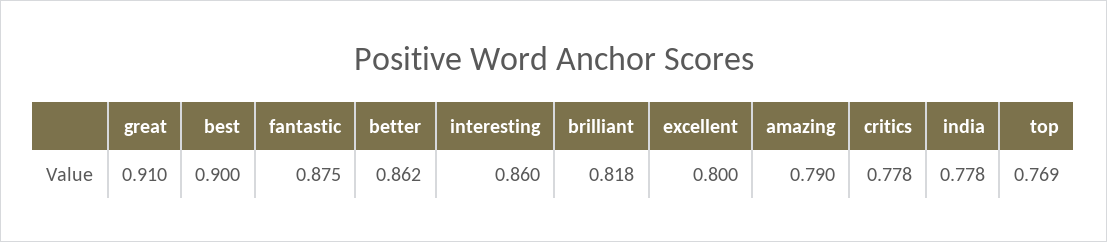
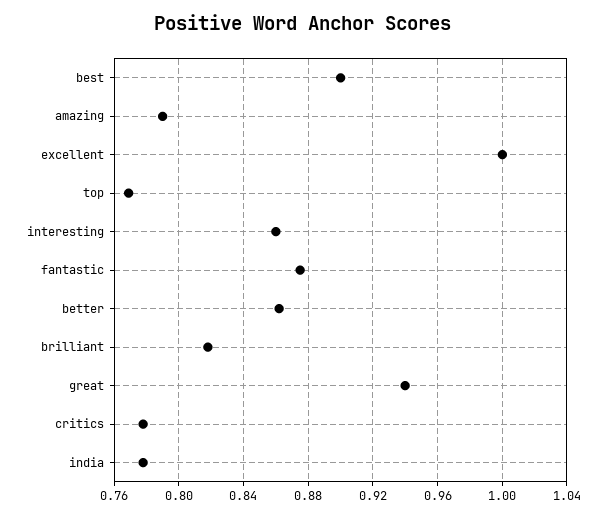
great: 0.91 -> 0.94
excellent: 0.8 -> 1

